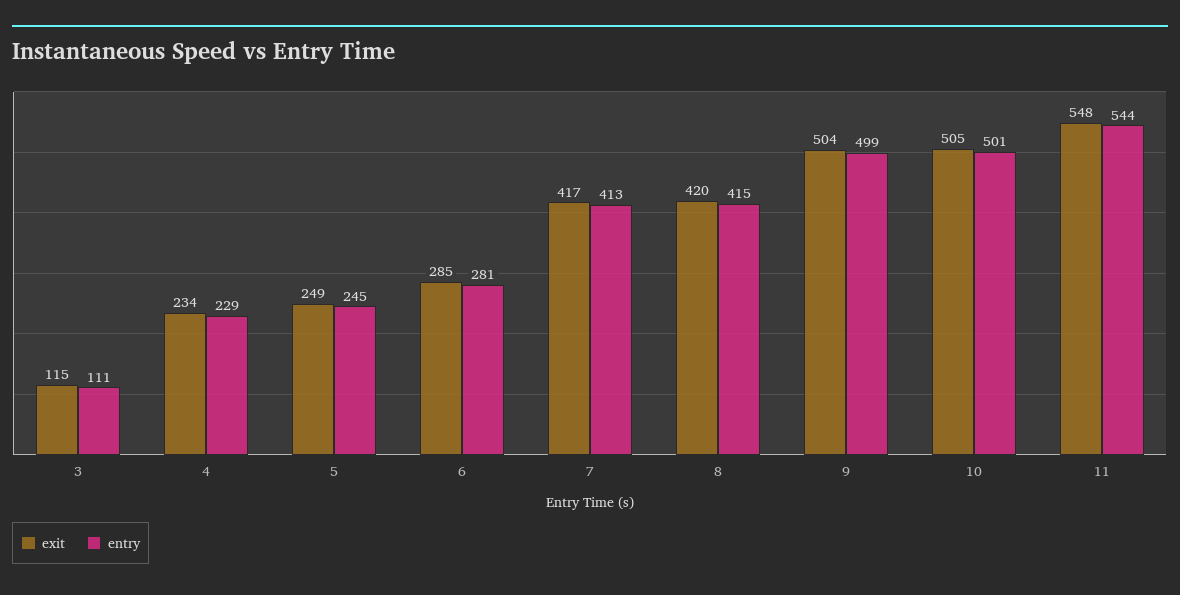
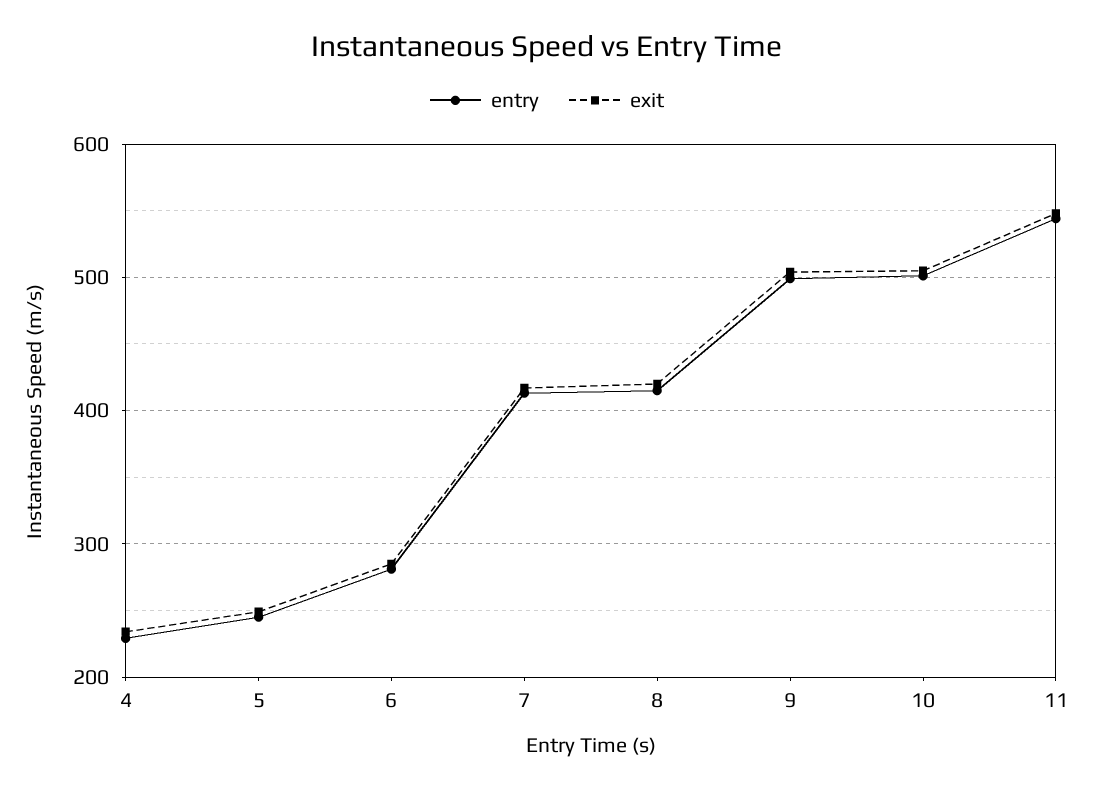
exit, 3: 115 -> none
entry, 3: 111 -> none

